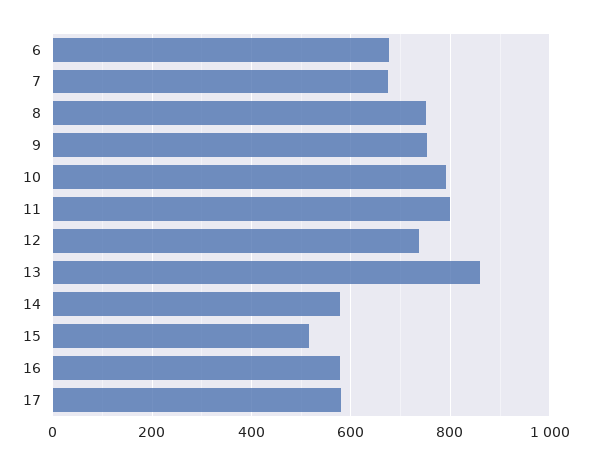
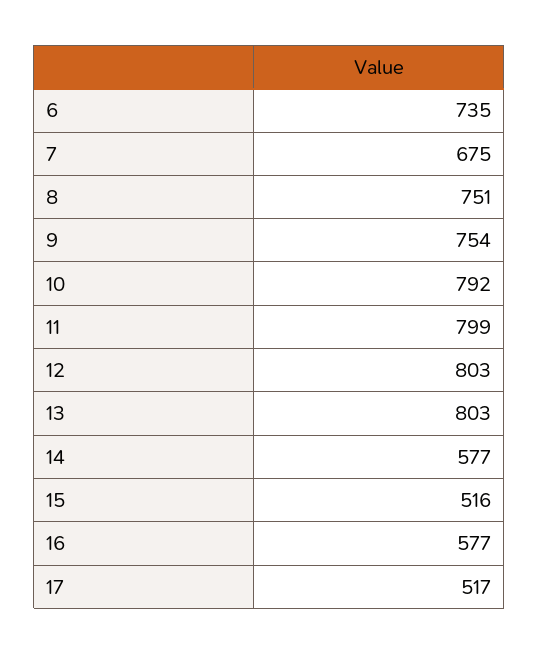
6: 680 -> 735
12: 740 -> 803
13: 860 -> 803
17: 580 -> 517

